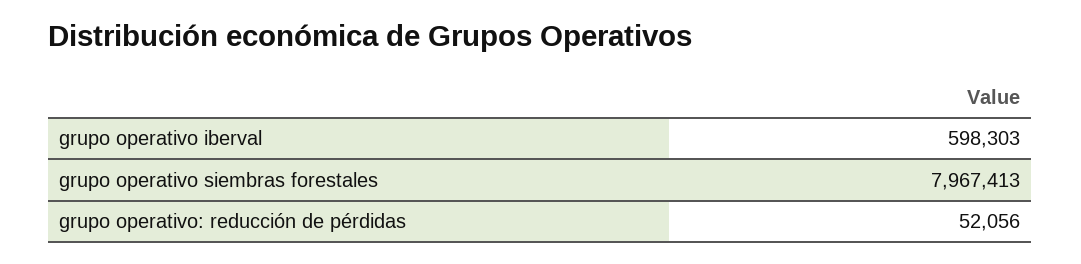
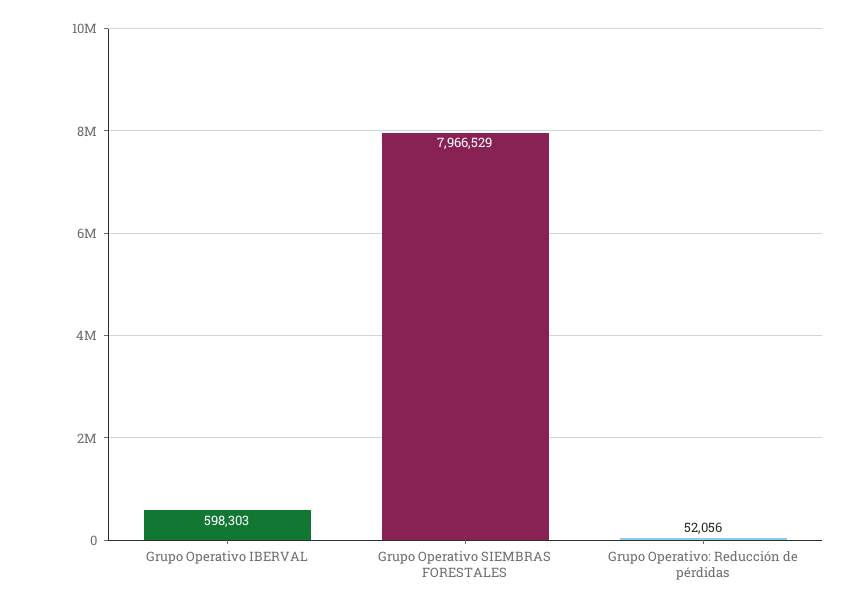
grupo operativo siembras forestales: 7967413 -> 7966529

